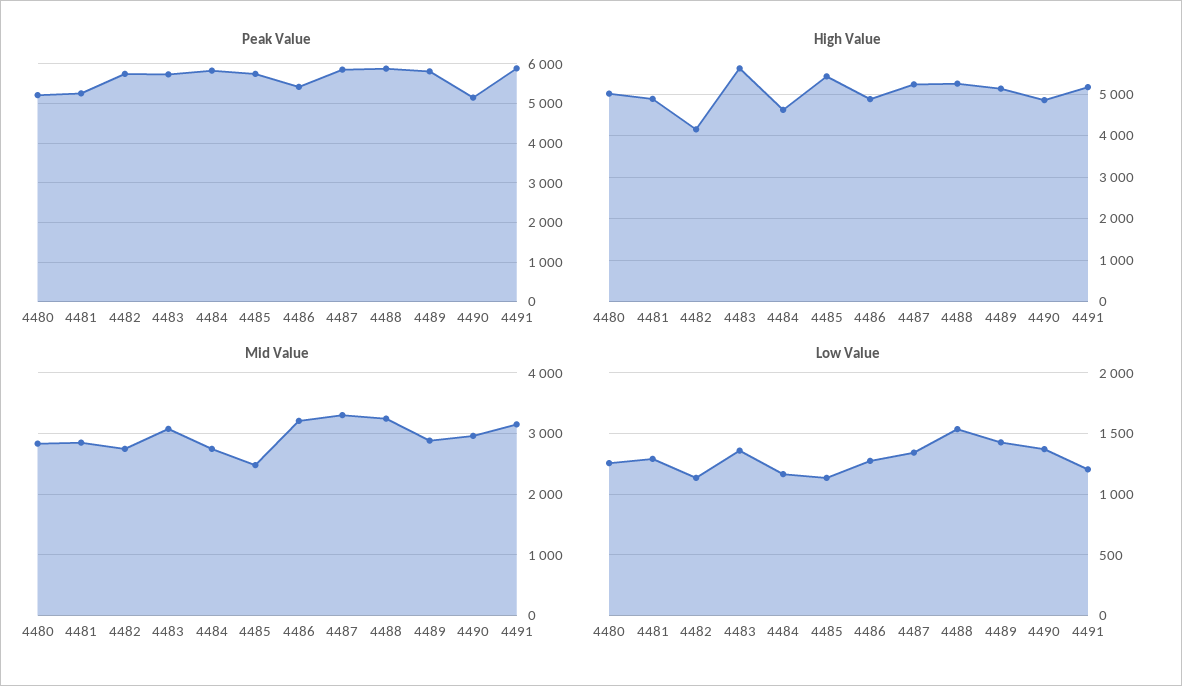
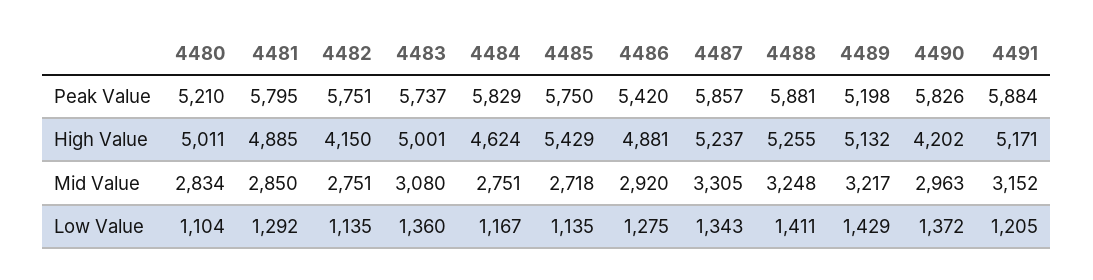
Peak Value, 4481: 5200 -> 5795
Peak Value, 4489: 5800 -> 5198
Peak Value, 4490: 5200 -> 5826
High Value, 4483: 5600 -> 5001
High Value, 4490: 4800 -> 4202
Mid Value, 4485: 2500 -> 2718
Mid Value, 4486: 3200 -> 2920
Mid Value, 4489: 2900 -> 3217
Low Value, 4480: 1250 -> 1104
Low Value, 4488: 1550 -> 1411

